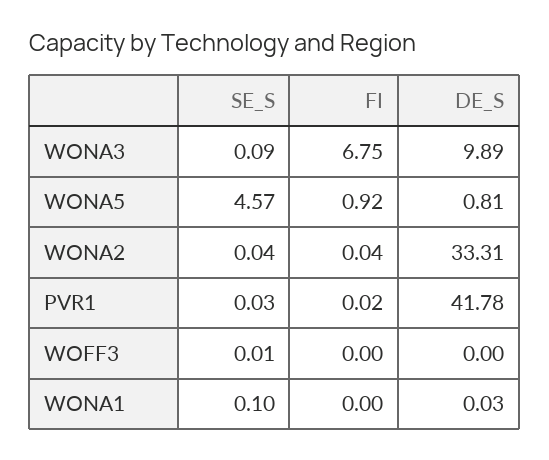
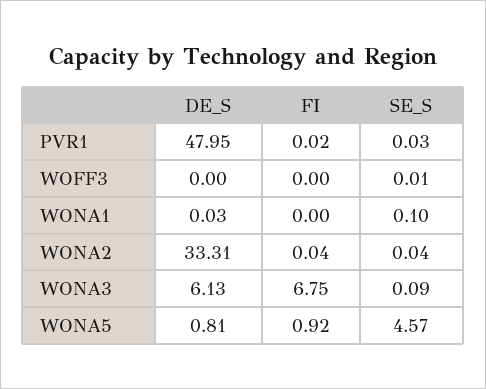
DE_S, WONA3: 9.89 -> 6.13
DE_S, PVR1: 41.78 -> 47.95

